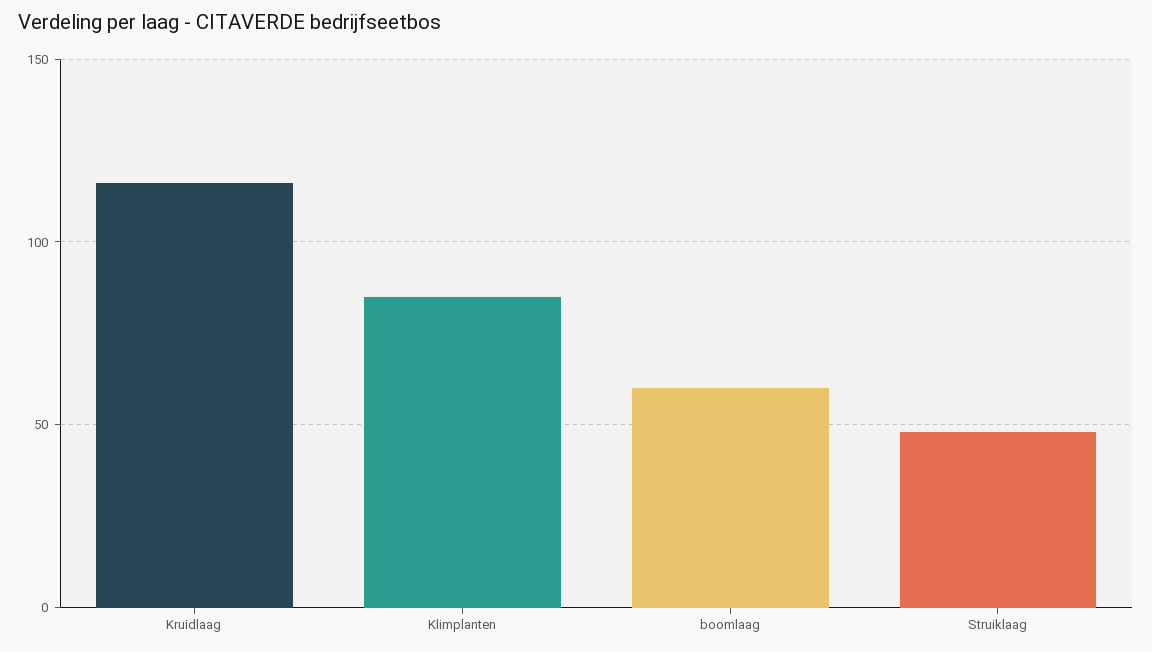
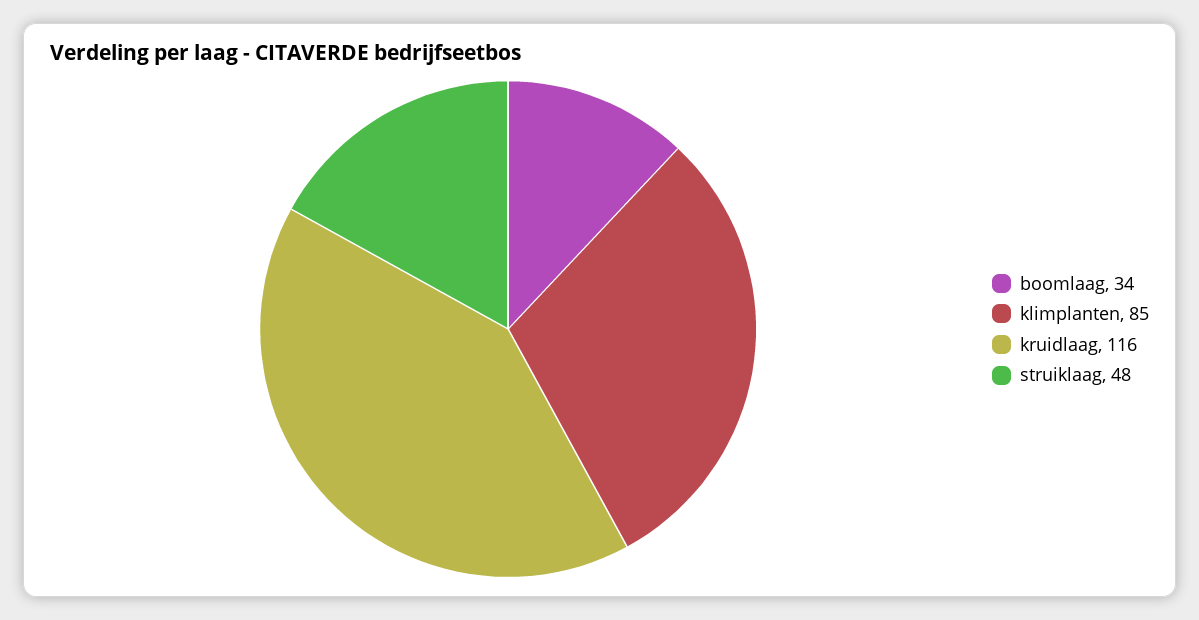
boomlaag: 60 -> 34

